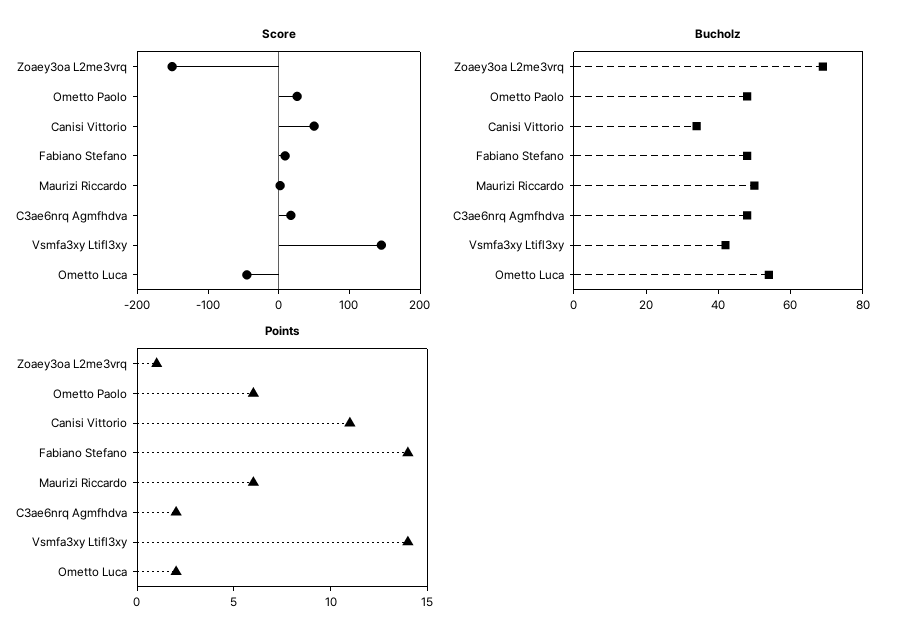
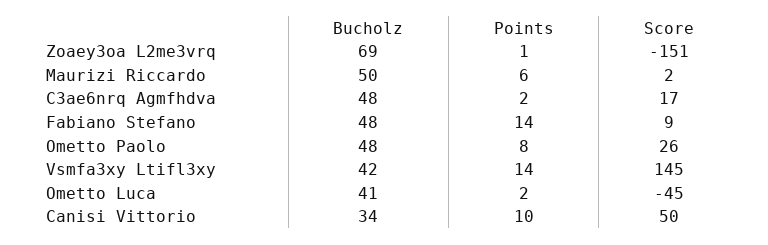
Bucholz, Ometto Luca: 55 -> 41
Points, Ometto Paolo: 6 -> 8
Points, Canisi Vittorio: 11 -> 10

